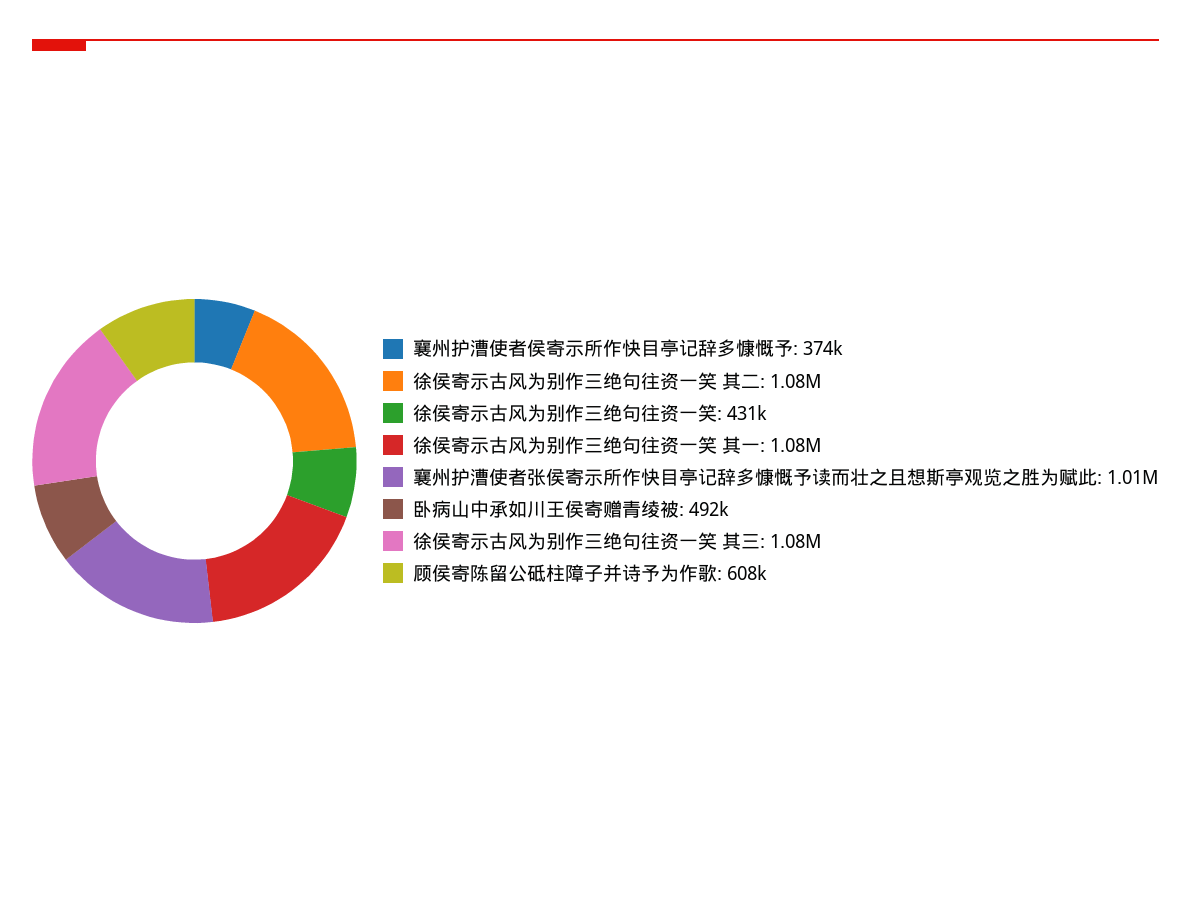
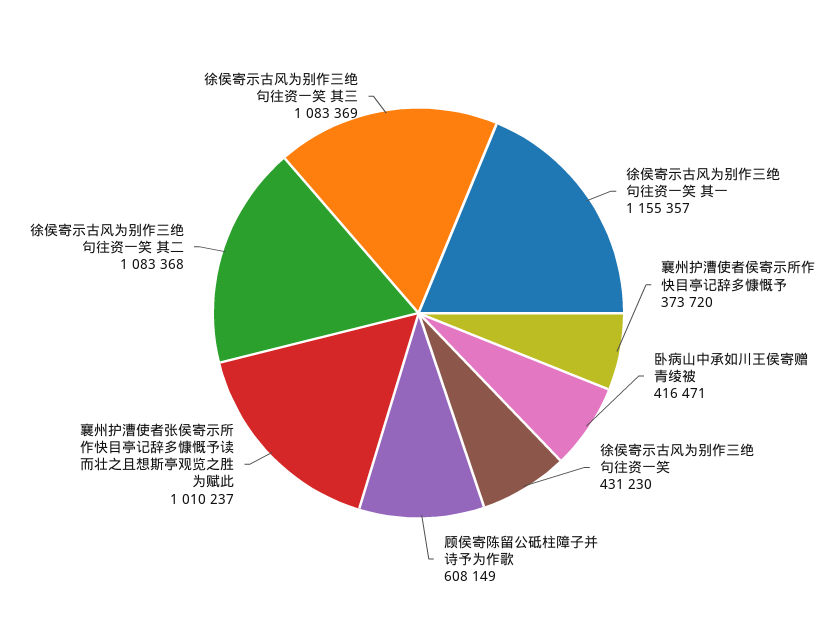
徐侯寄示古风为别作三绝句往资一笑 其一: 1080000 -> 1155357
卧病山中承如川王侯寄赠青绫被: 492000 -> 416471

